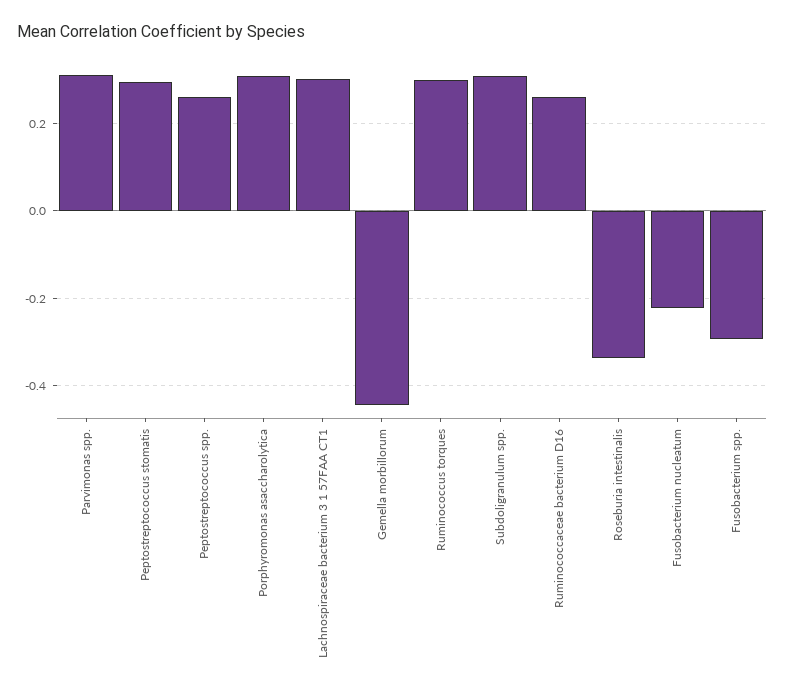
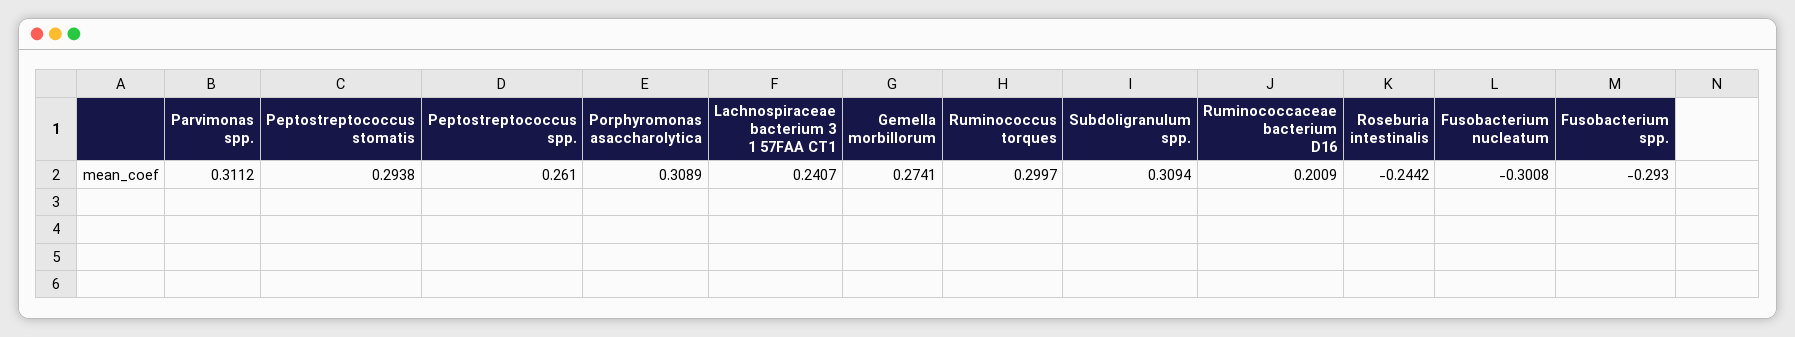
Lachnospiraceae bacterium 3 1 57FAA CT1: 0.3 -> 0.2407
Gemella morbillorum: -0.44 -> 0.2741
Ruminococcaceae bacterium D16: 0.26 -> 0.2009
Roseburia intestinalis: -0.34 -> -0.2442
Fusobacterium nucleatum: -0.22 -> -0.3008

